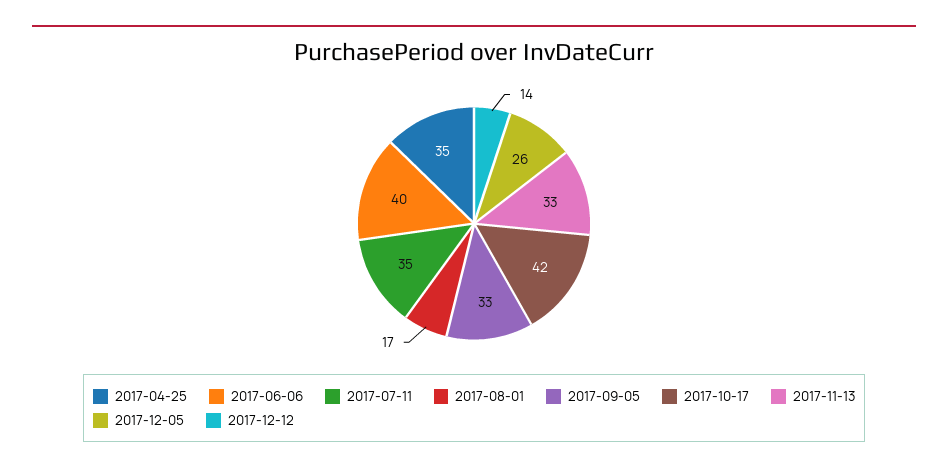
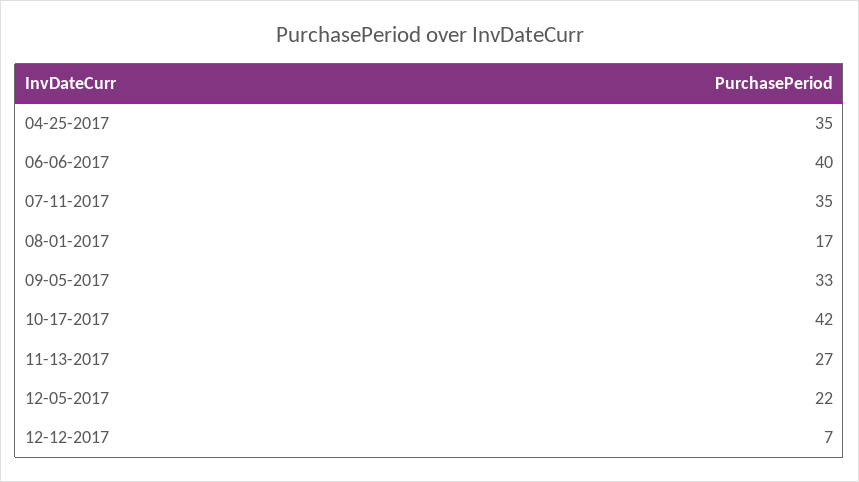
2017-11-13: 33 -> 27
2017-12-05: 26 -> 22
2017-12-12: 14 -> 7

